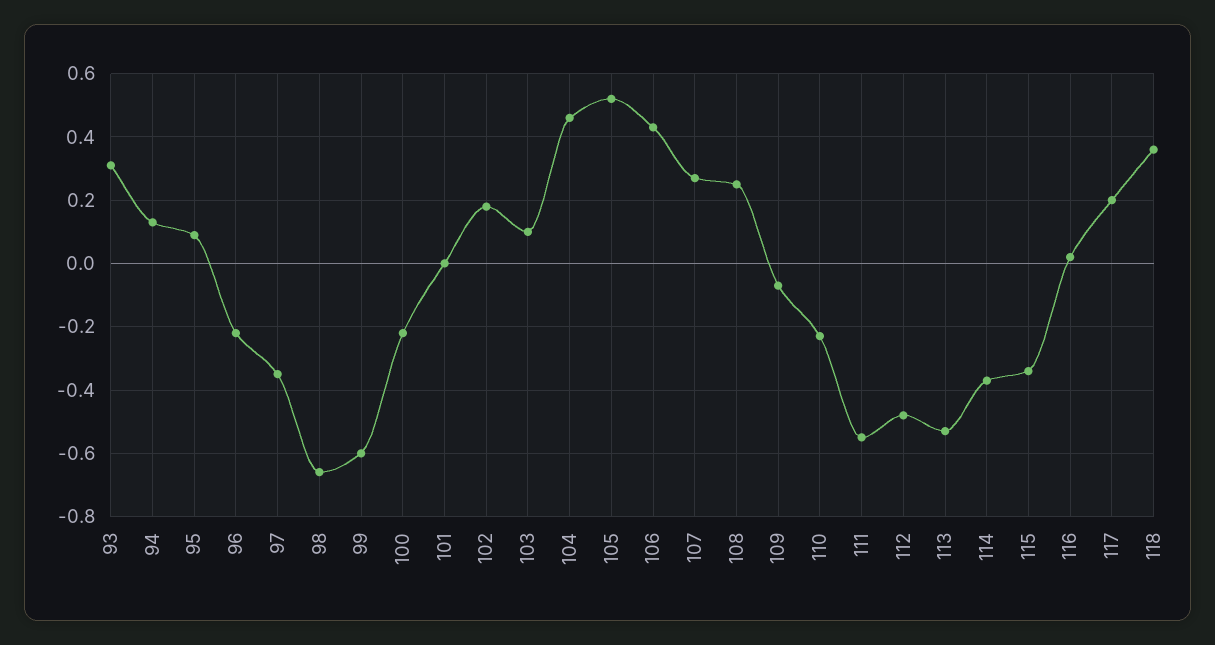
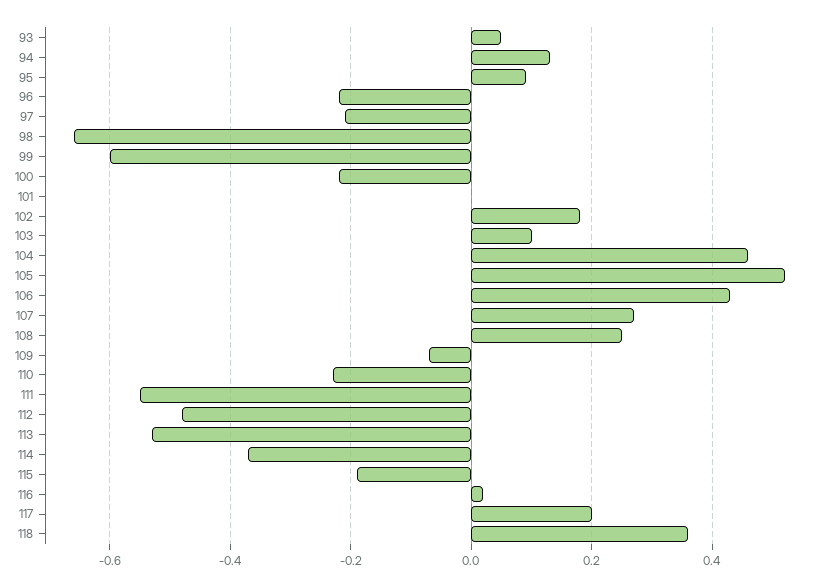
93: 0.3 -> 0.05
97: -0.35 -> -0.2
115: -0.35 -> -0.2

